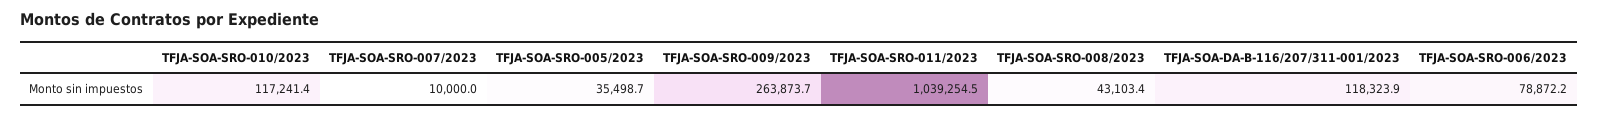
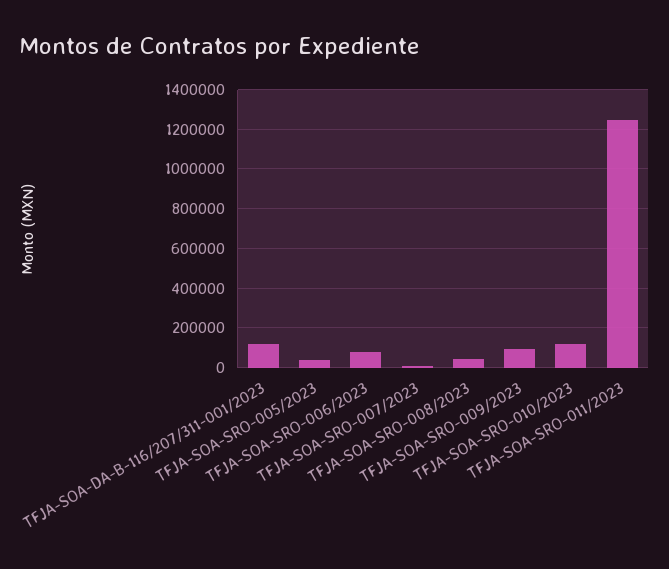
TFJA-SOA-SRO-009/2023: 263873.7 -> 100000
TFJA-SOA-SRO-011/2023: 1039254.5 -> 1250000

